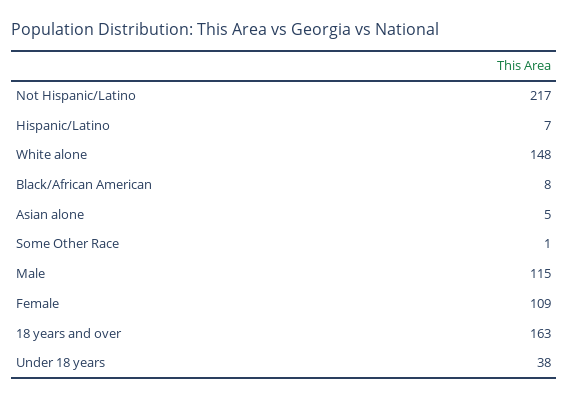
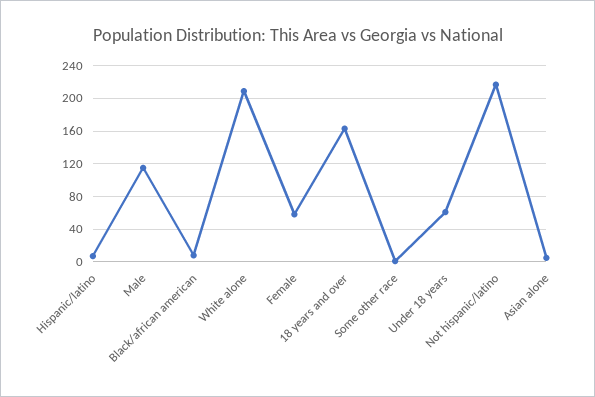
White alone: 148 -> 210
Female: 109 -> 60
Under 18 years: 38 -> 60

